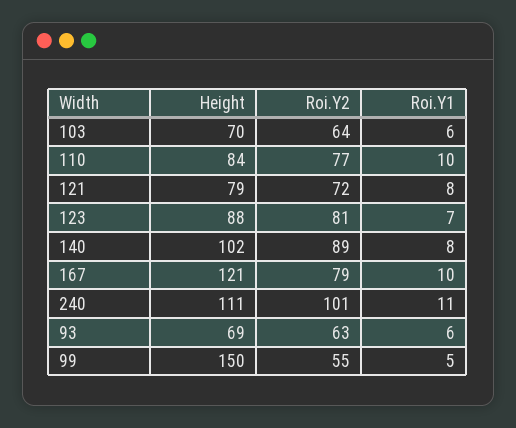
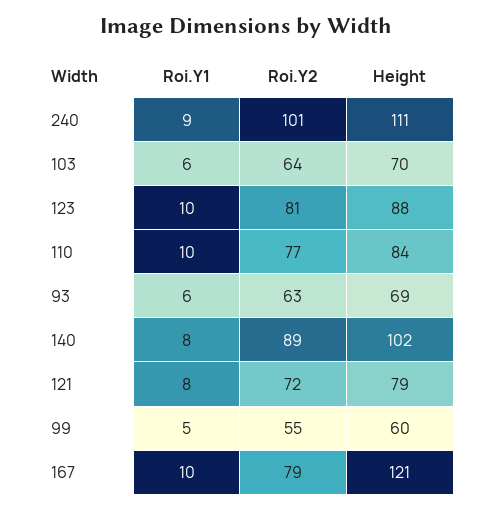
Roi.Y1, 123: 7 -> 10
Roi.Y1, 240: 11 -> 9
Height, 99: 150 -> 60

